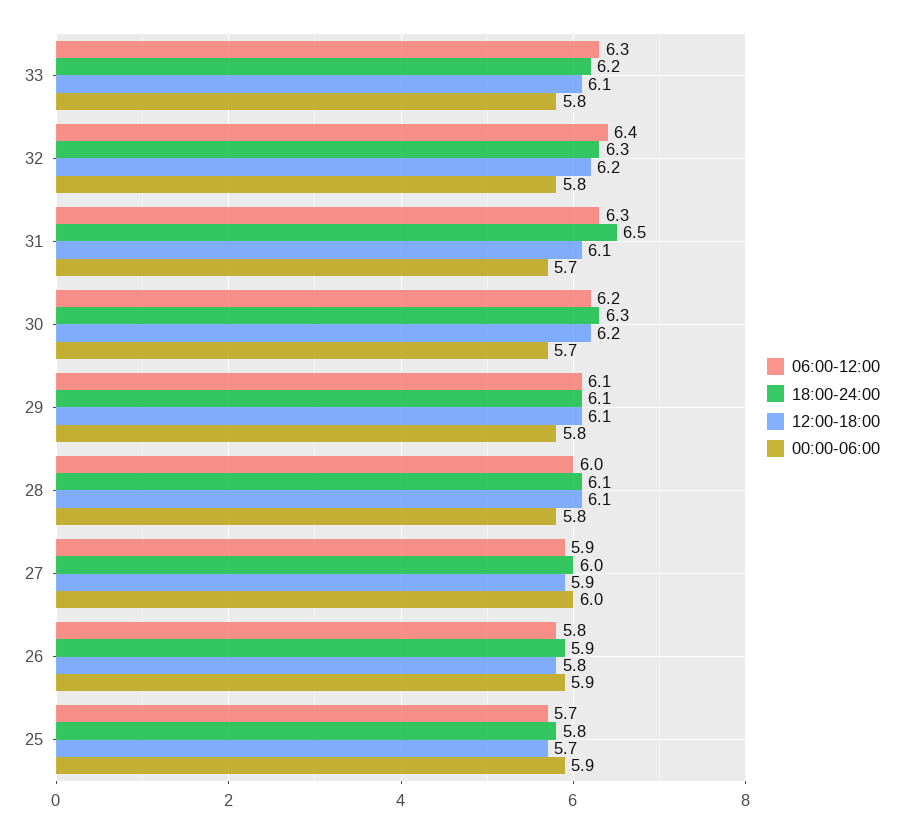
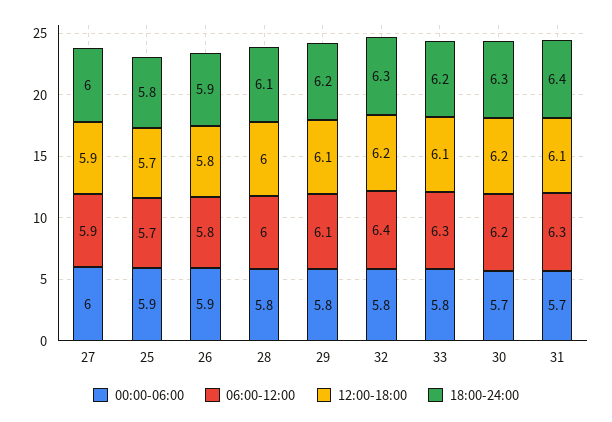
18:00-24:00, 31: 6.5 -> 6.4
18:00-24:00, 29: 6.1 -> 6.2
12:00-18:00, 28: 6.1 -> 6

